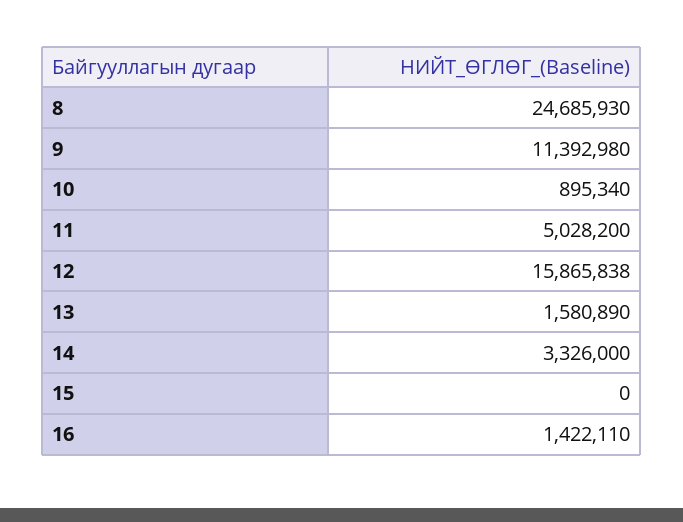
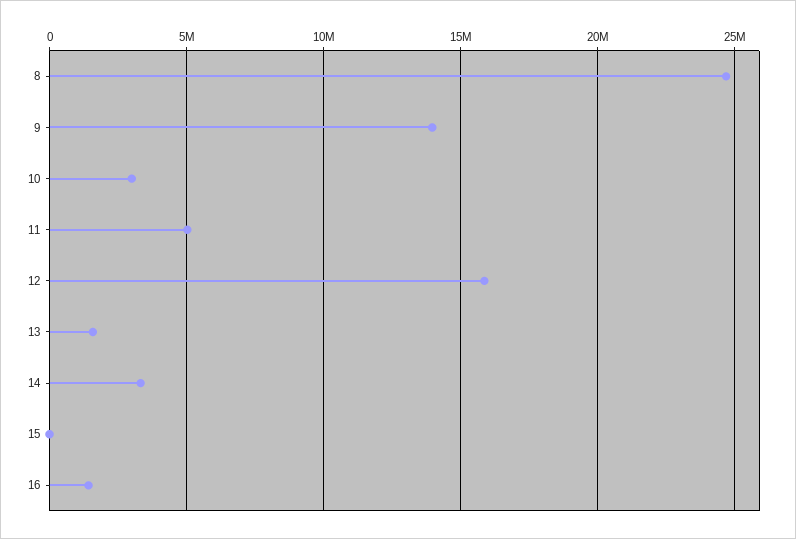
9: 11392980 -> 14000000
10: 895340 -> 3000000

